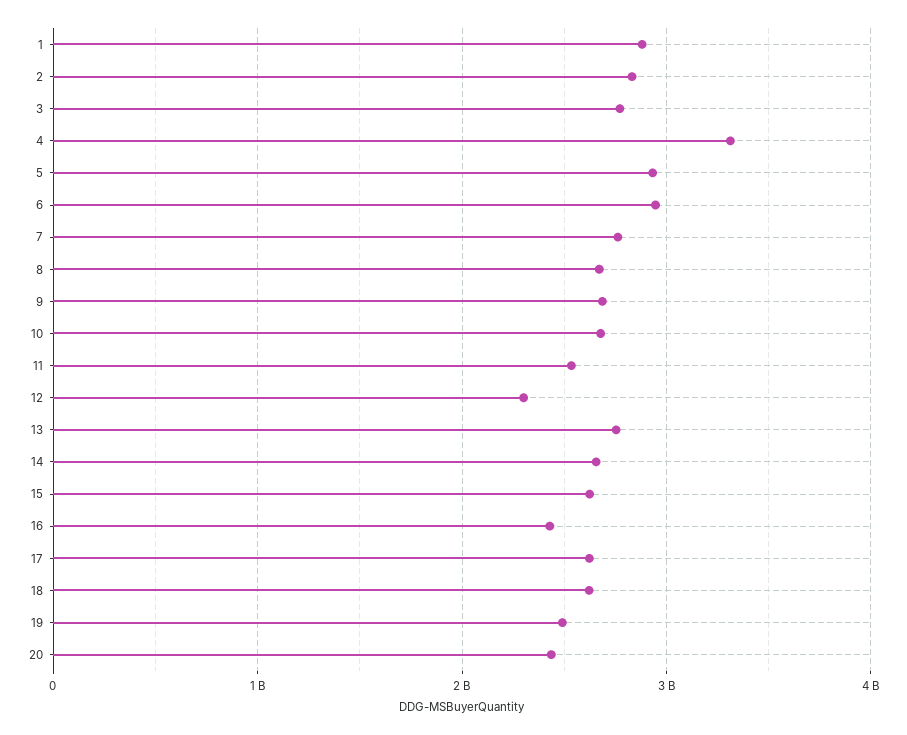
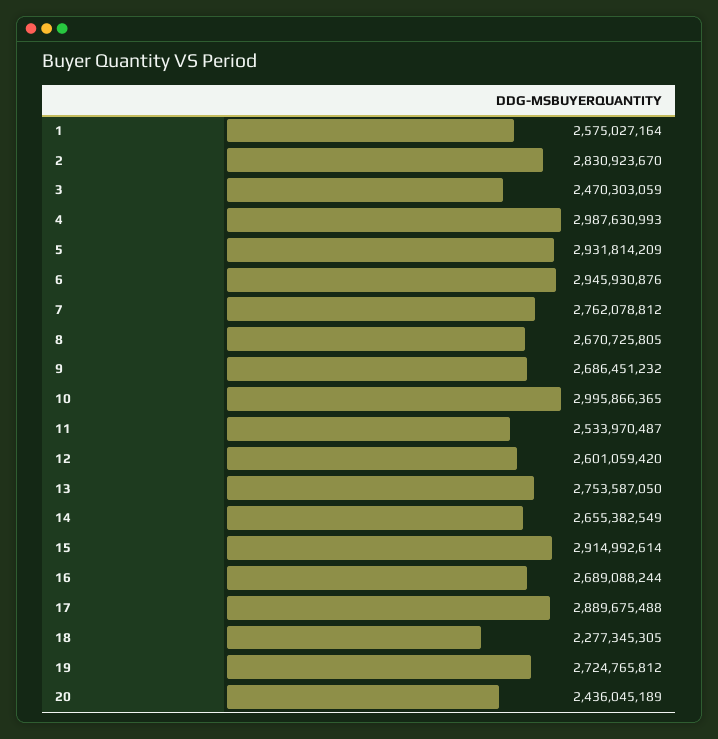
1: 2900000000 -> 2575027164
3: 2800000000 -> 2470303059
4: 3300000000 -> 2987630993
10: 2700000000 -> 2995866365
12: 2300000000 -> 2601059420
15: 2600000000 -> 2914992614
16: 2400000000 -> 2689088244
17: 2600000000 -> 2889675488
18: 2600000000 -> 2277345305
19: 2500000000 -> 2724765812

